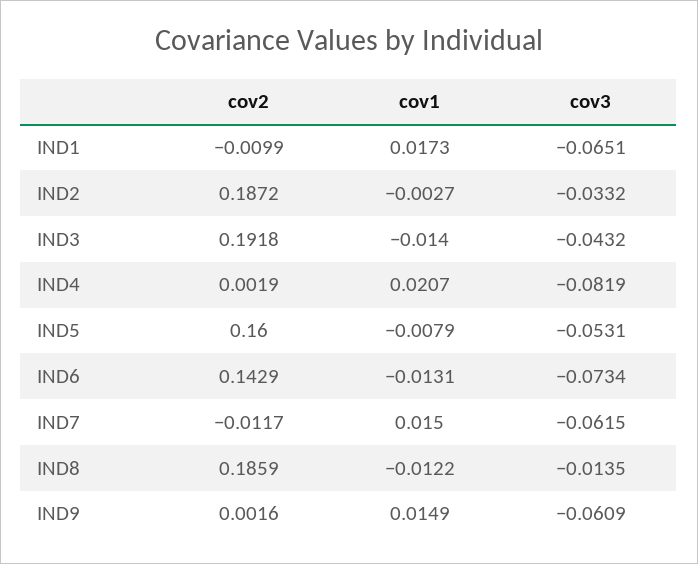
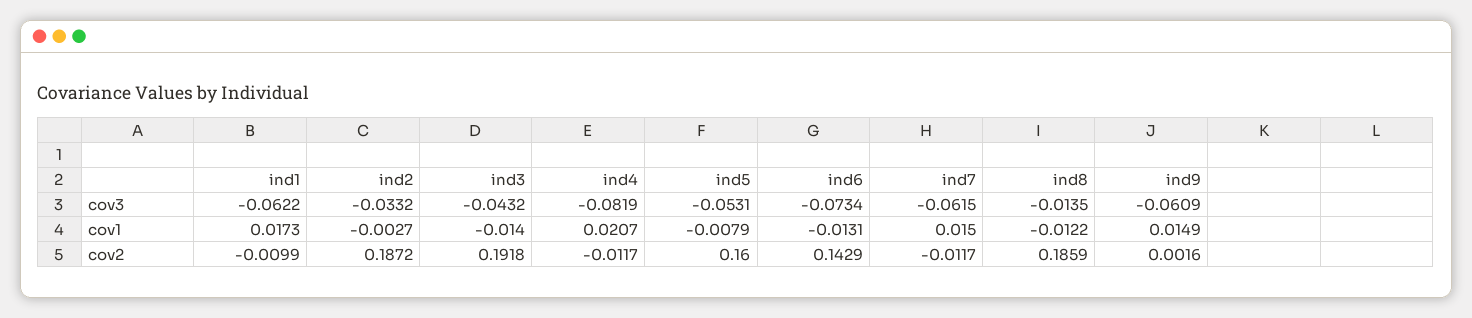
cov3, IND1: -0.0651 -> -0.0622
cov2, IND4: 0.0019 -> -0.0117

